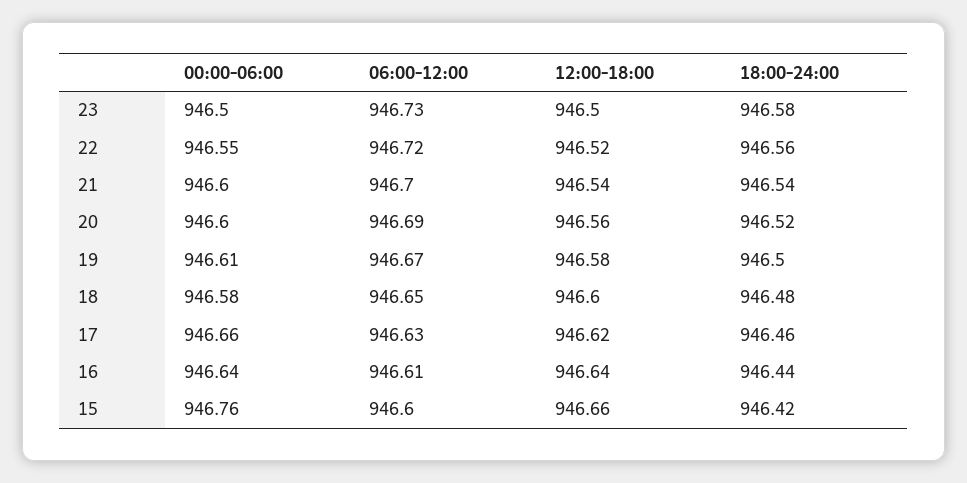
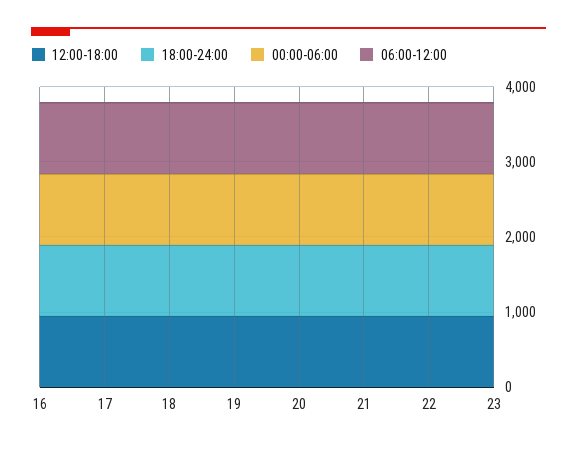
00:00-06:00, 15: 946.76 -> none
06:00-12:00, 15: 946.6 -> none
12:00-18:00, 15: 946.66 -> none
18:00-24:00, 15: 946.42 -> none

